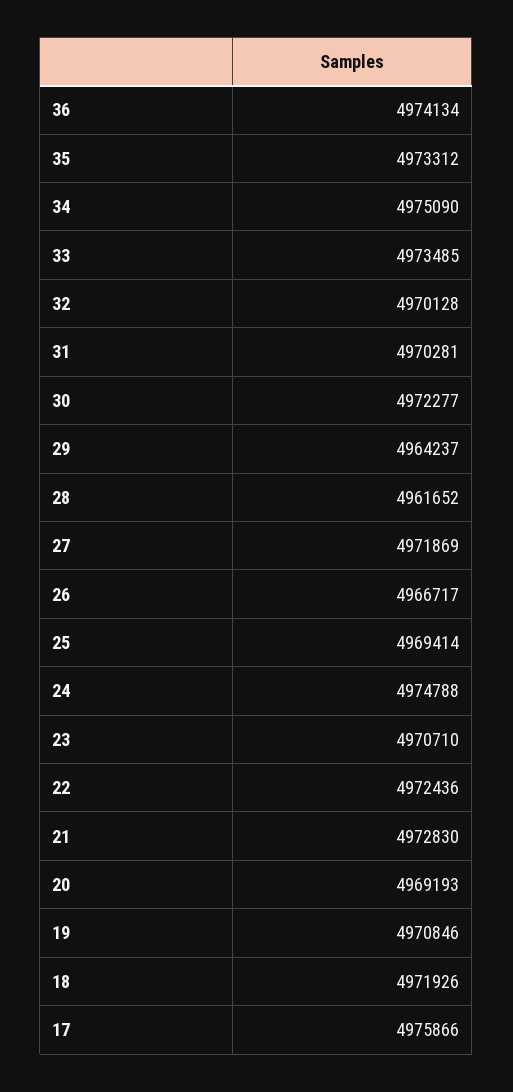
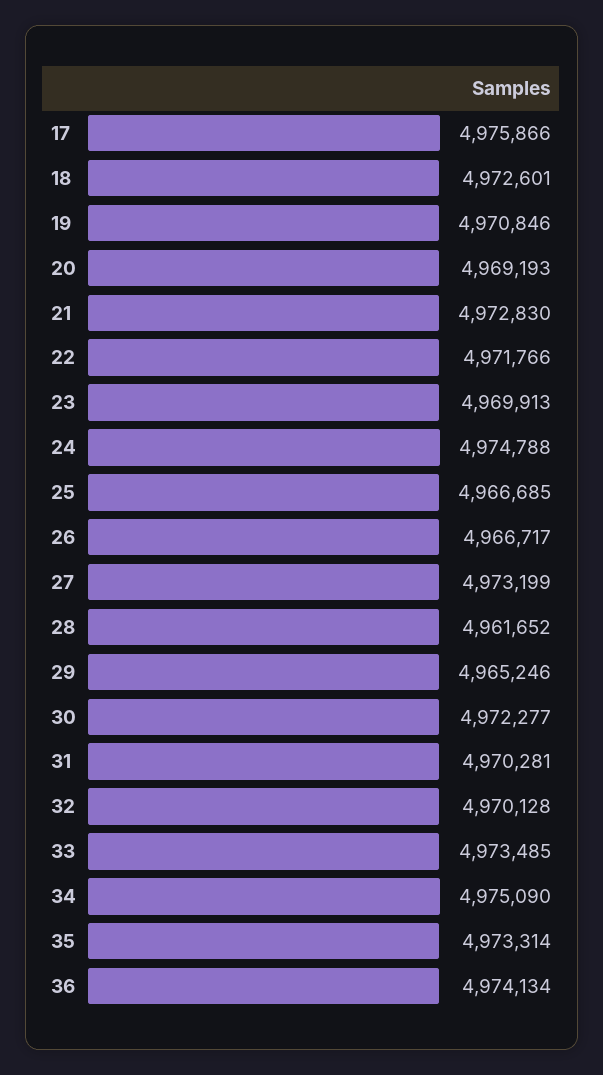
35: 4973312 -> 4973314
29: 4964237 -> 4965246
27: 4971869 -> 4973199
25: 4969414 -> 4966685
23: 4970710 -> 4969913
22: 4972436 -> 4971766
18: 4971926 -> 4972601

